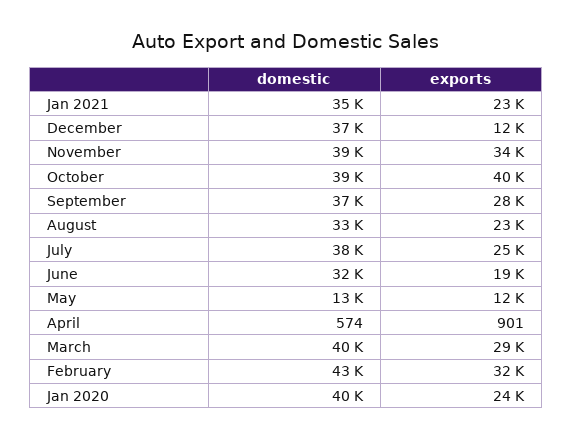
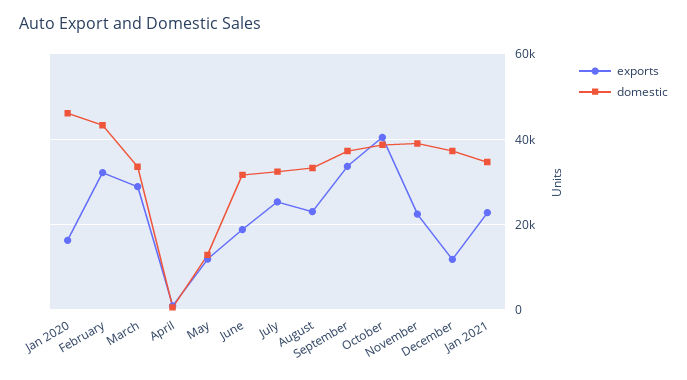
exports, November: 34000 -> 22000
exports, September: 28000 -> 34000
domestic, July: 38000 -> 32000
domestic, March: 40000 -> 34000
domestic, Jan 2020: 40000 -> 46000
exports, Jan 2020: 24000 -> 16000

